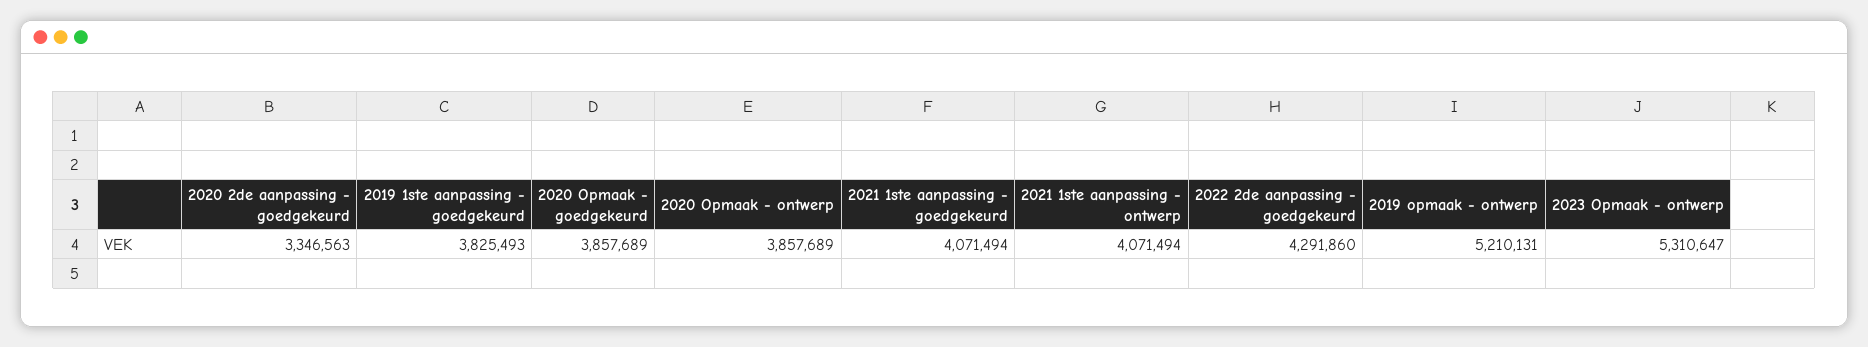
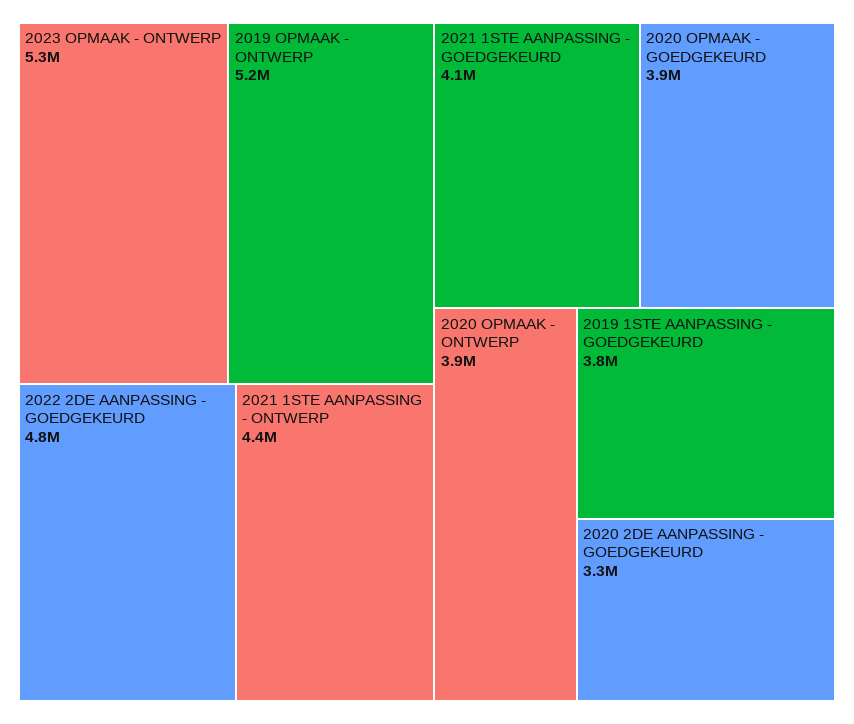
2021 1ste aanpassing - ontwerp: 4071494 -> 4400000
2022 2de aanpassing - goedgekeurd: 4291860 -> 4800000

